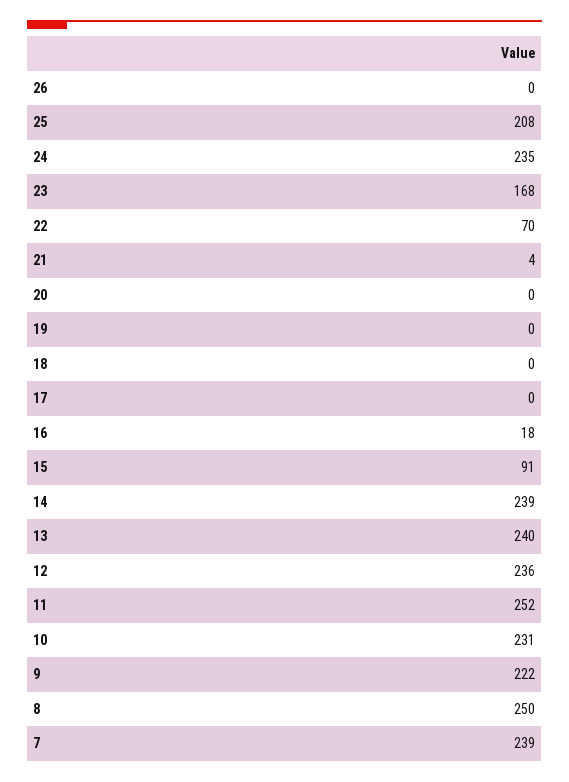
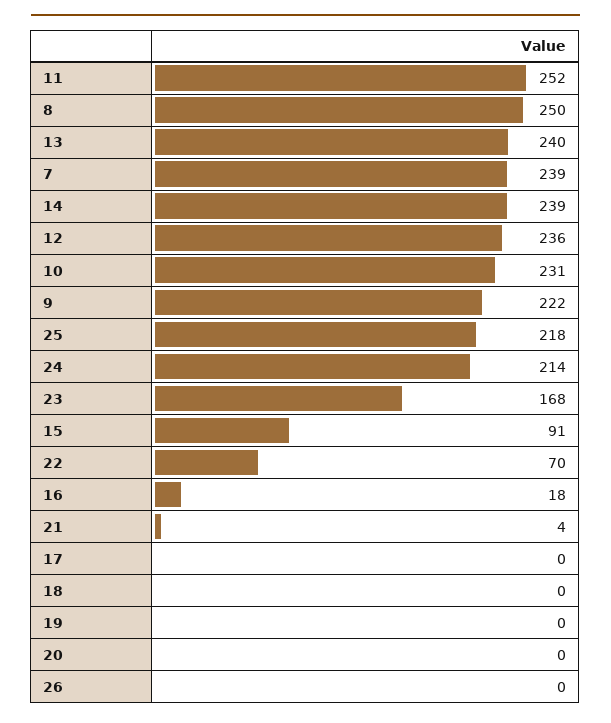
25: 208 -> 218
24: 235 -> 214

